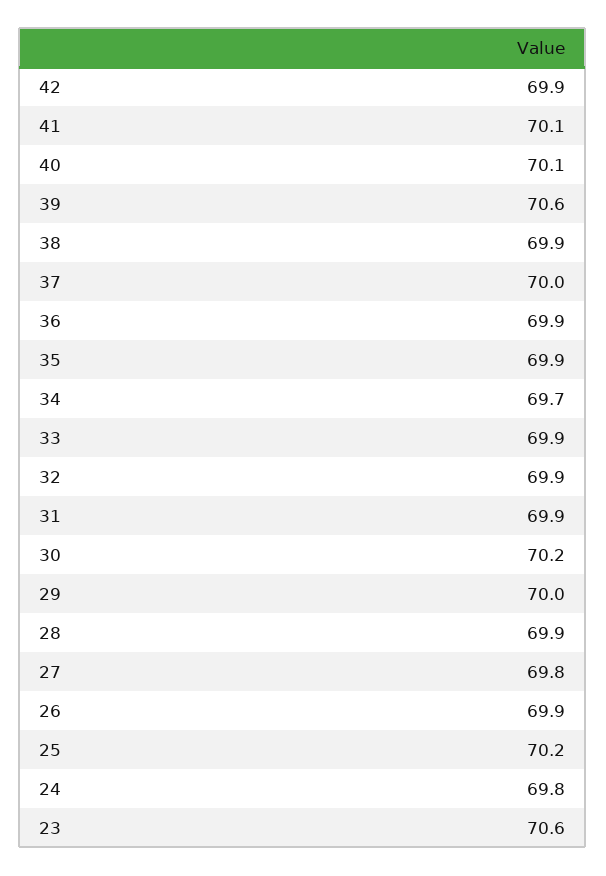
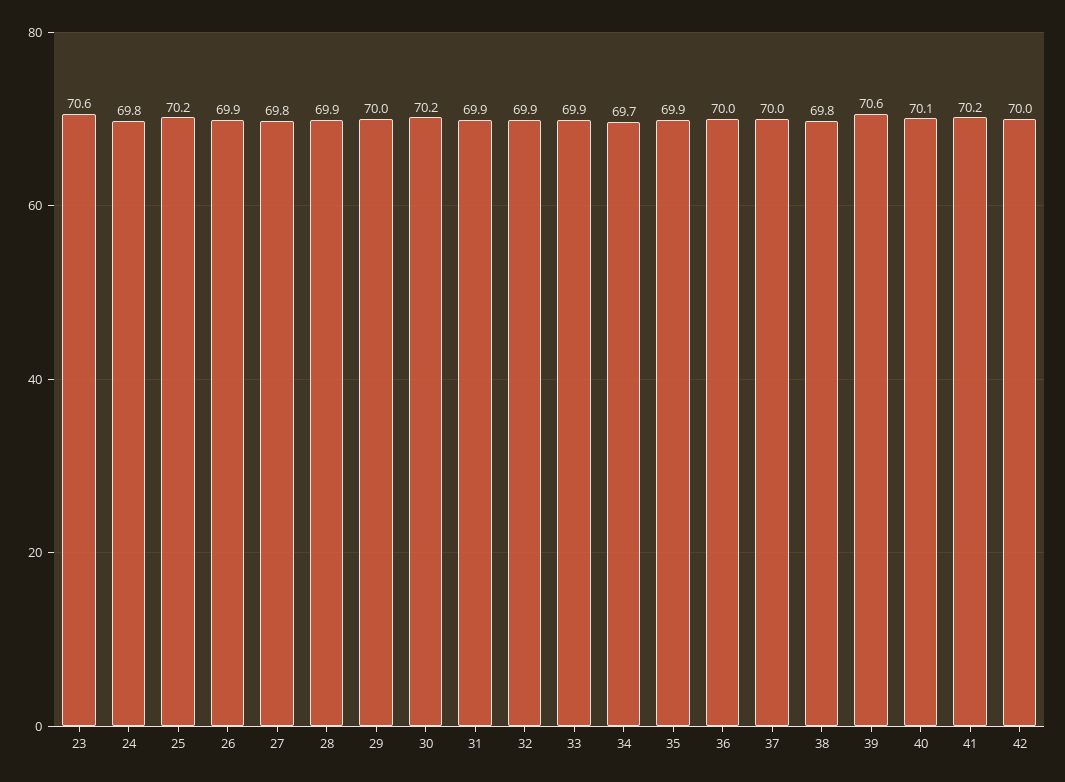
42: 69.9 -> 70
41: 70.1 -> 70.2
38: 69.9 -> 69.8
36: 69.9 -> 70

